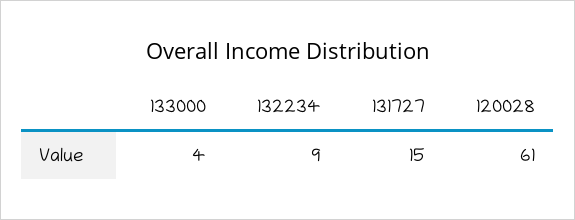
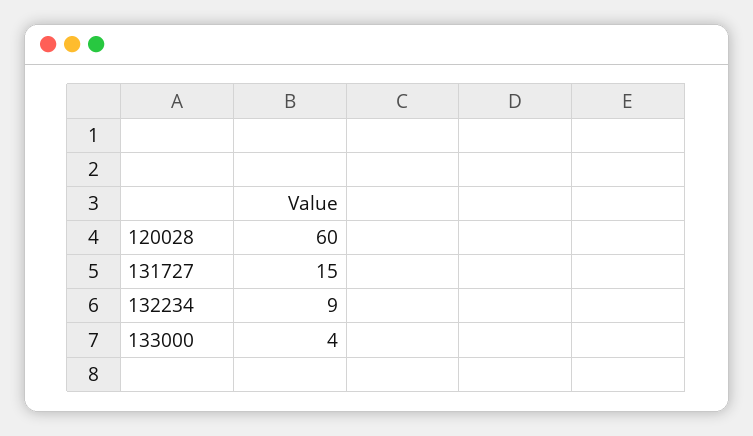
120028: 61 -> 60

